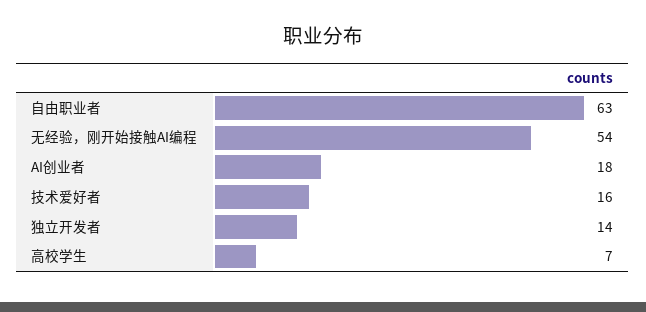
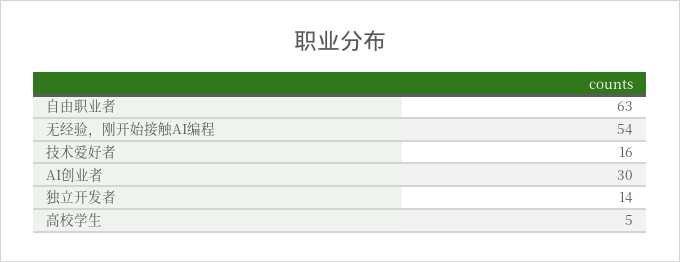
AI创业者: 18 -> 30
高校学生: 7 -> 5

